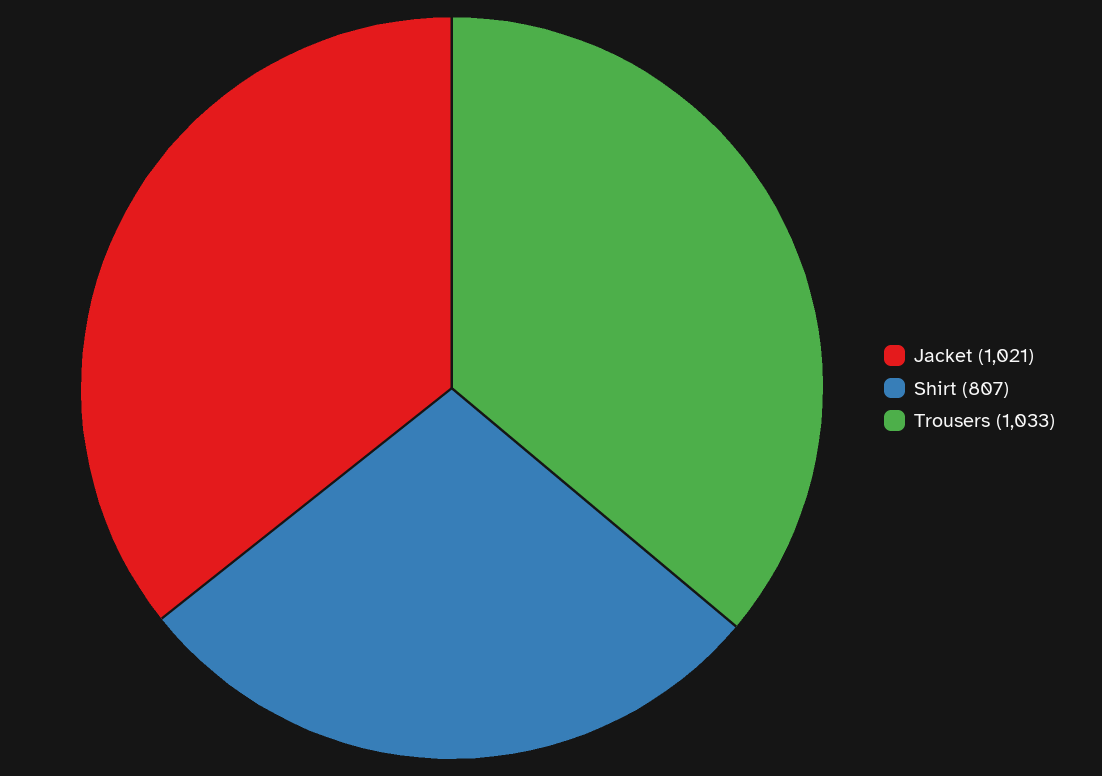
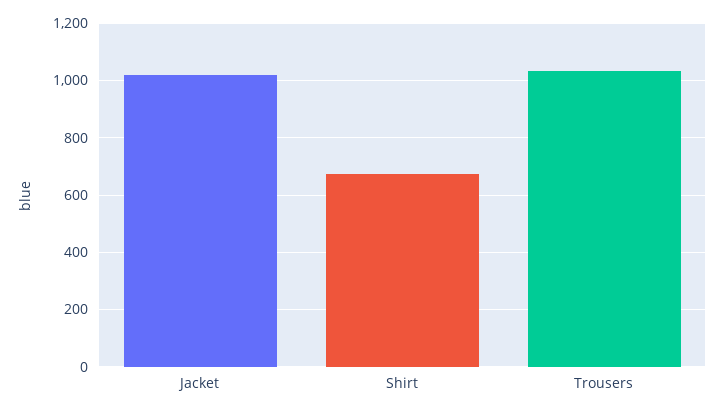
Shirt: 807 -> 675

